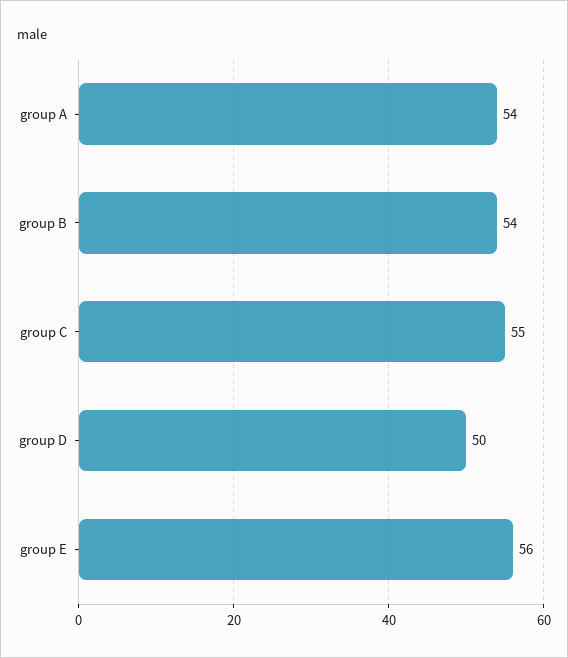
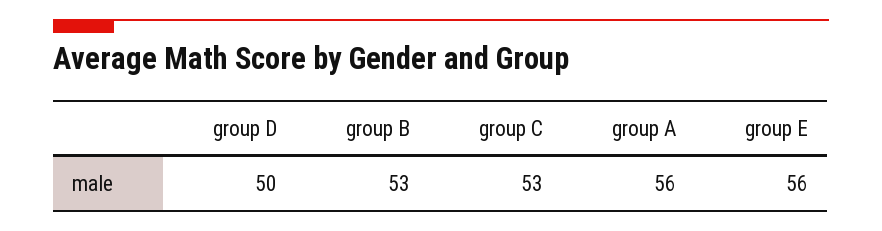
group A: 54 -> 56
group B: 54 -> 53
group C: 55 -> 53

